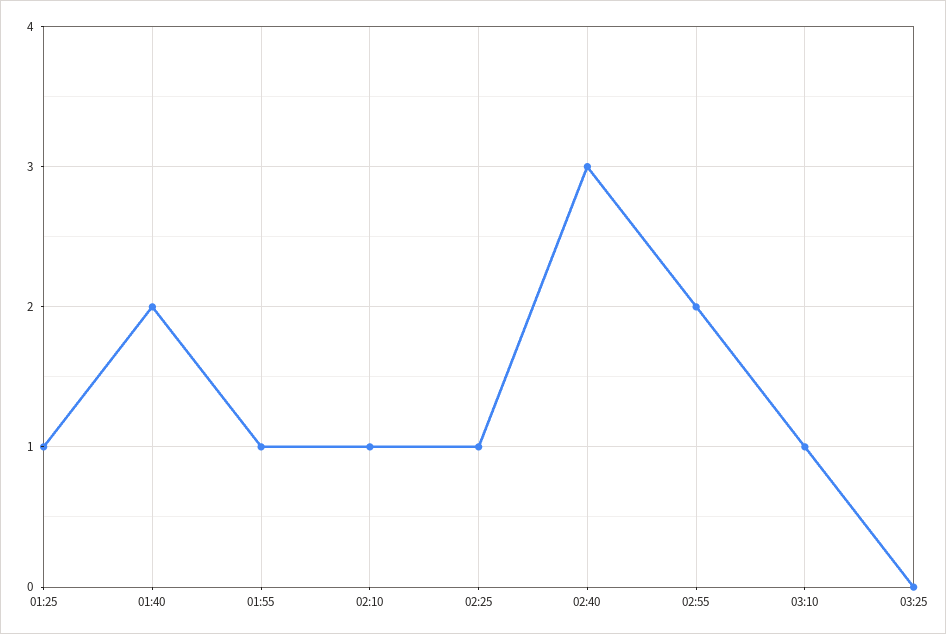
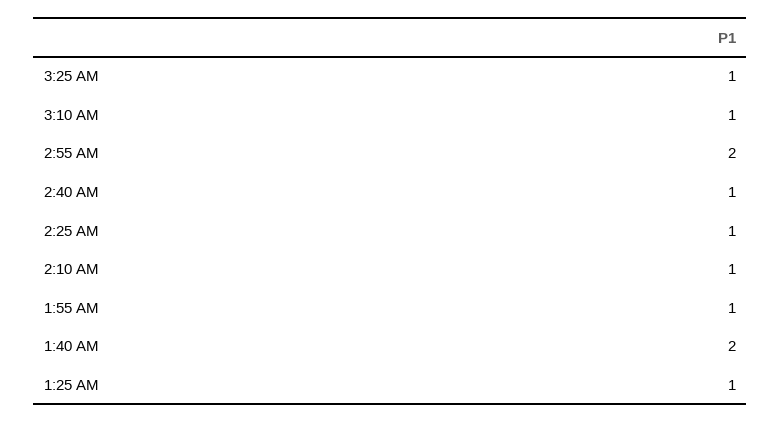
02:40: 3 -> 1
03:25: 0 -> 1

